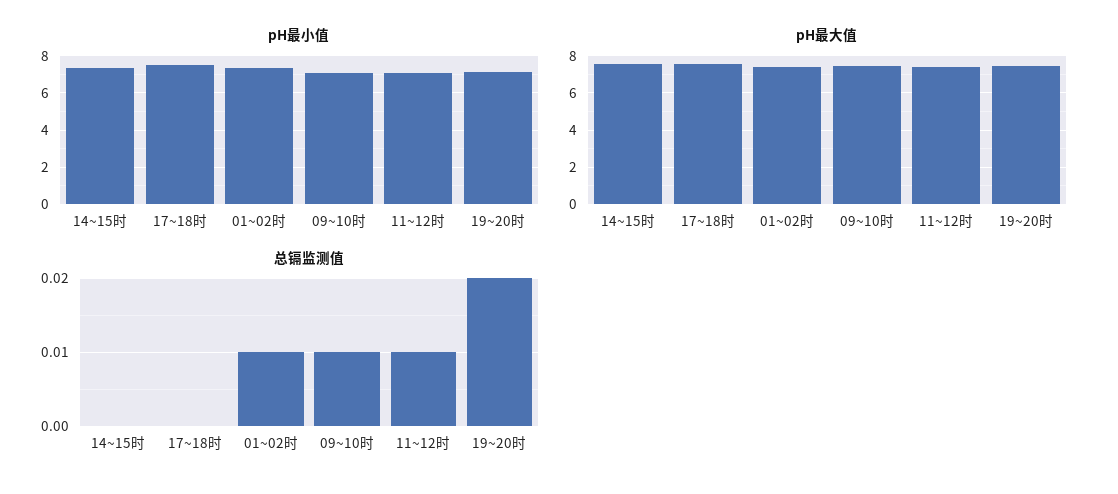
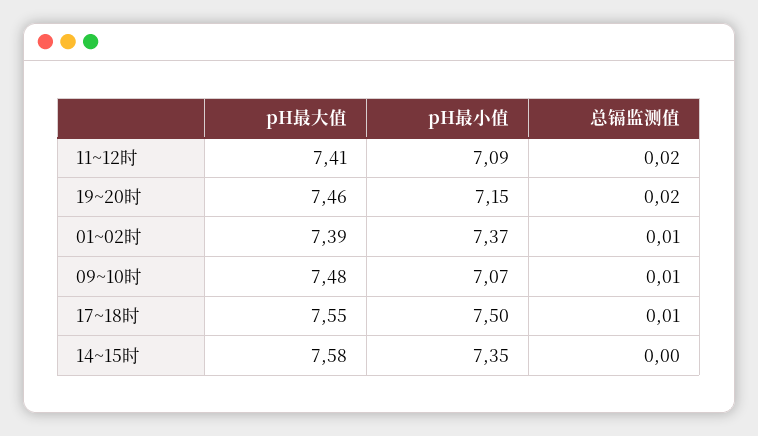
总镉监测值, 17~18时: 0 -> 0.01
总镉监测值, 11~12时: 0.01 -> 0.02

